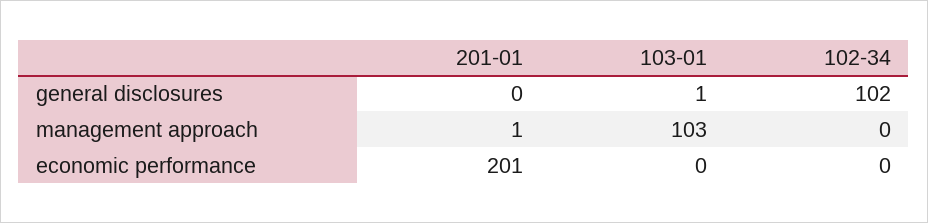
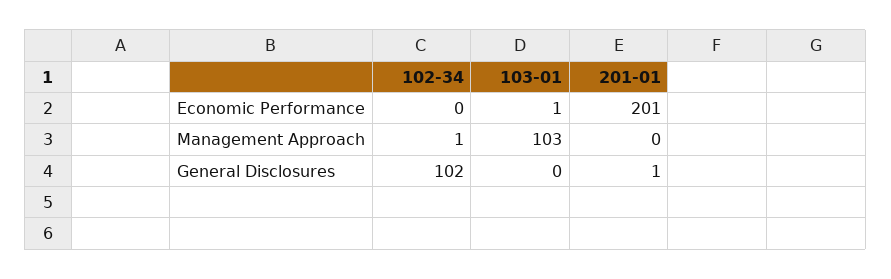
201-01, general disclosures: 0 -> 1
103-01, general disclosures: 1 -> 0
201-01, management approach: 1 -> 0
102-34, management approach: 0 -> 1
103-01, economic performance: 0 -> 1

